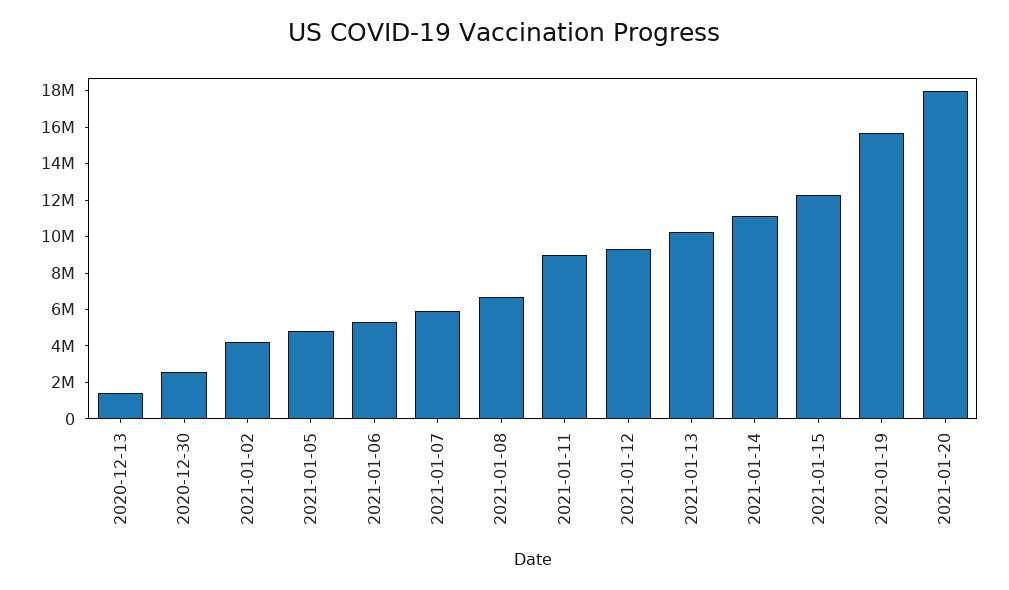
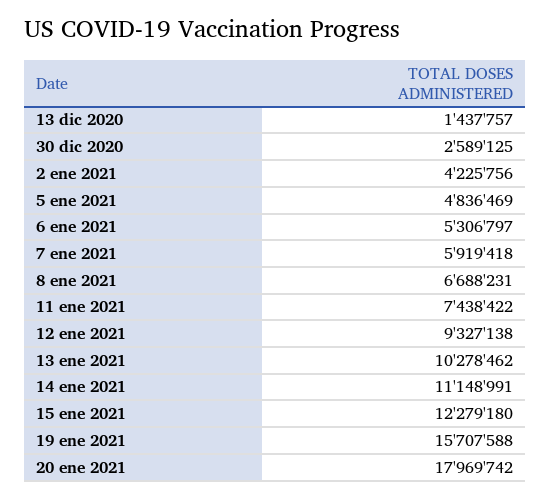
2021-01-11: 9000000 -> 7438422

